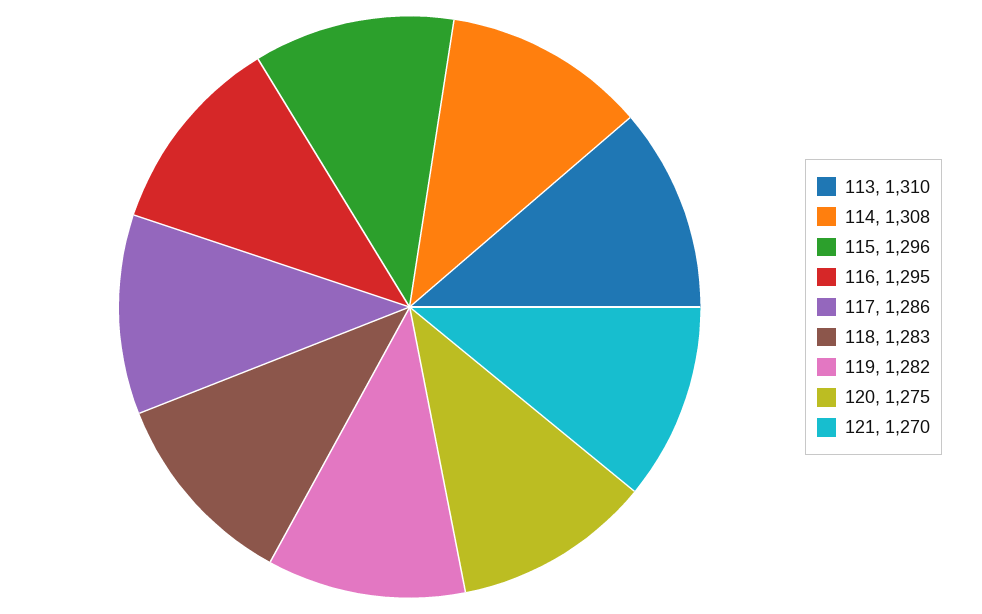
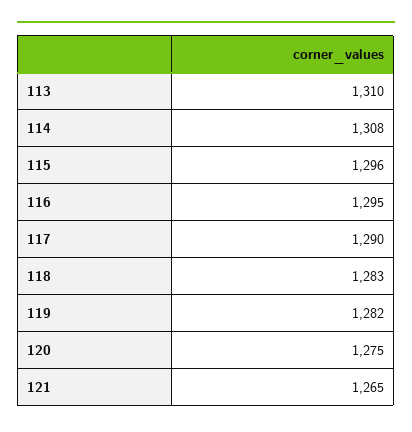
117: 1286 -> 1290
121: 1270 -> 1265

